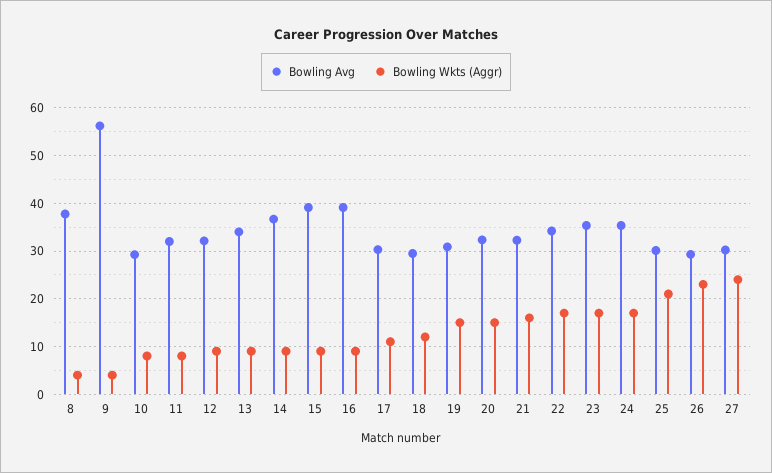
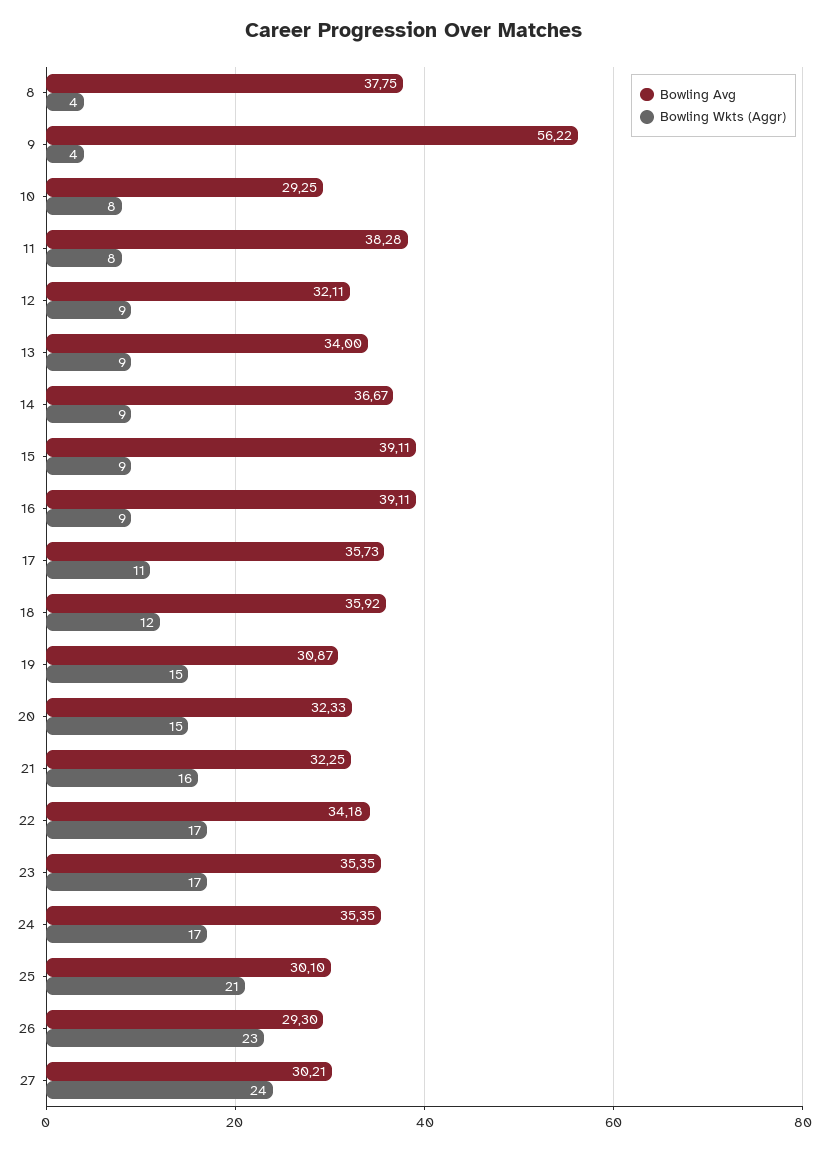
Bowling Avg, 11: 32 -> 38.28
Bowling Avg, 17: 30 -> 35.73
Bowling Avg, 18: 30 -> 35.92

